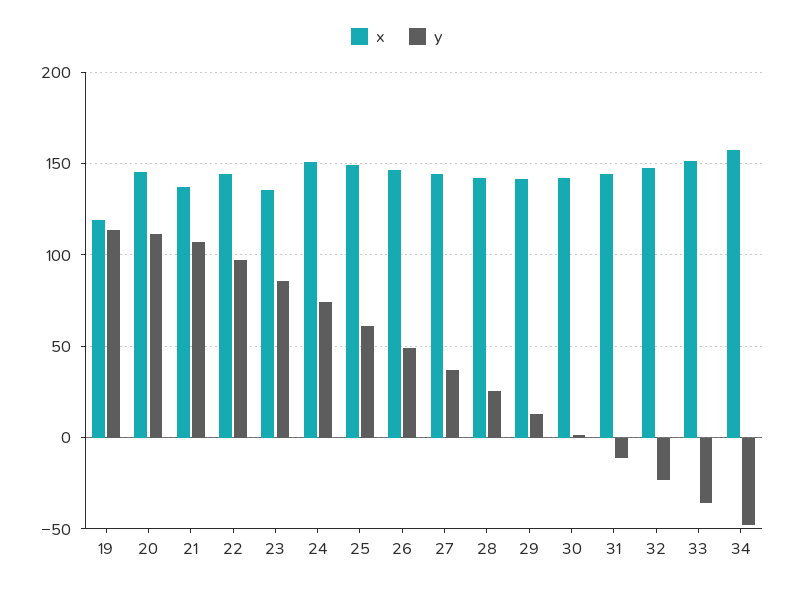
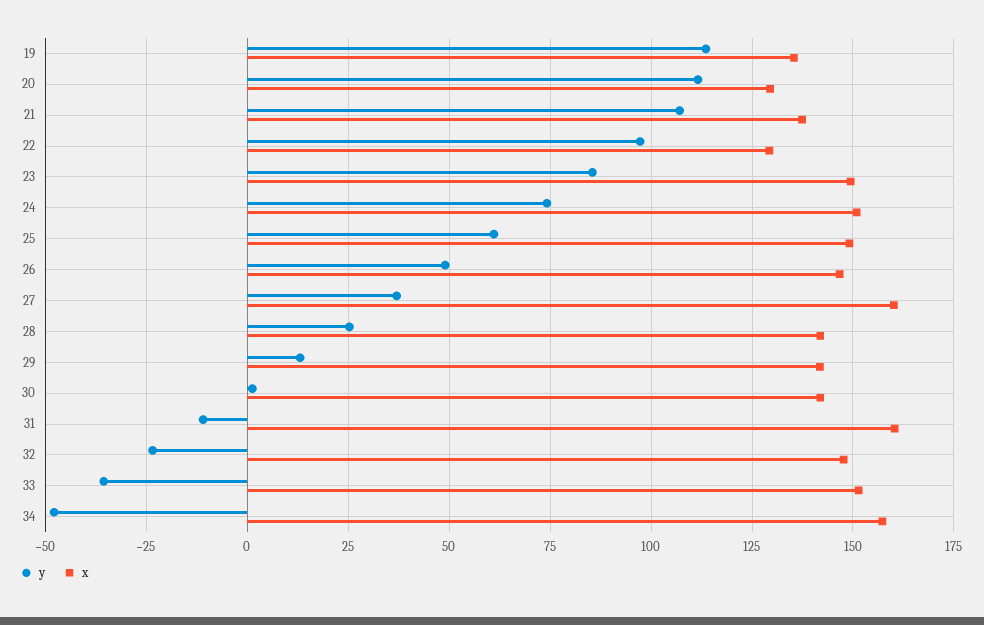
x, 19: 120 -> 135
x, 20: 145 -> 130
x, 22: 145 -> 130
x, 23: 135 -> 150
x, 27: 145 -> 160
x, 31: 145 -> 160

